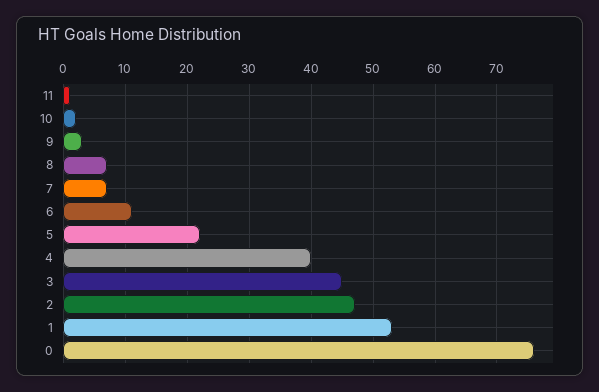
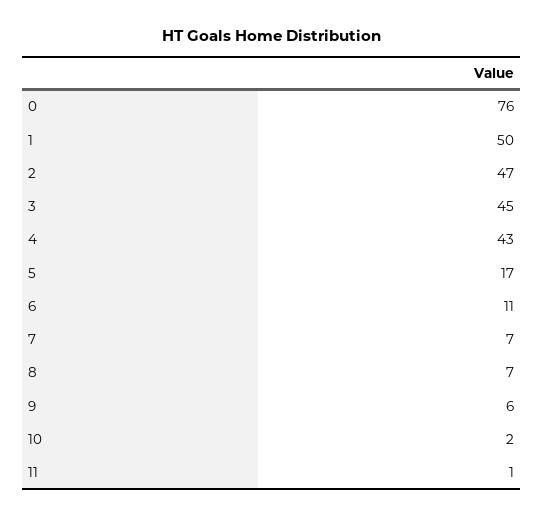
9: 3 -> 6
5: 22 -> 17
4: 40 -> 43
1: 53 -> 50

